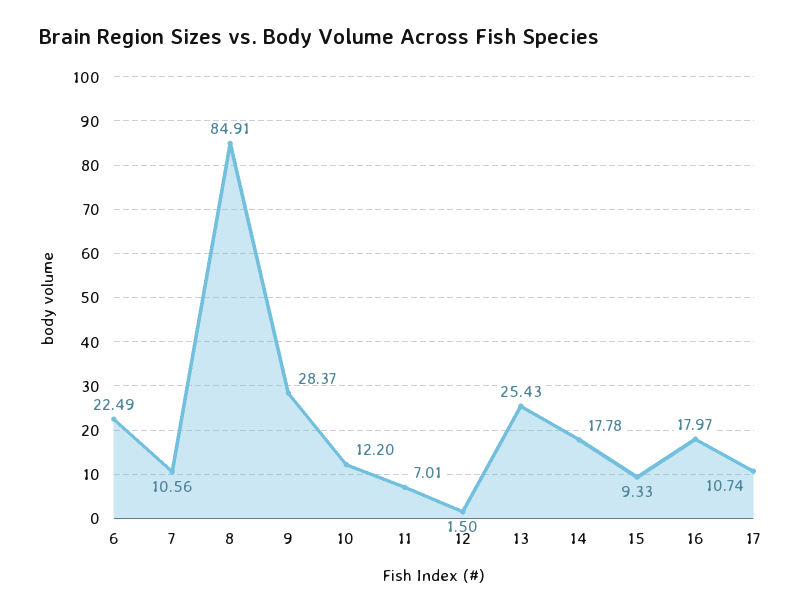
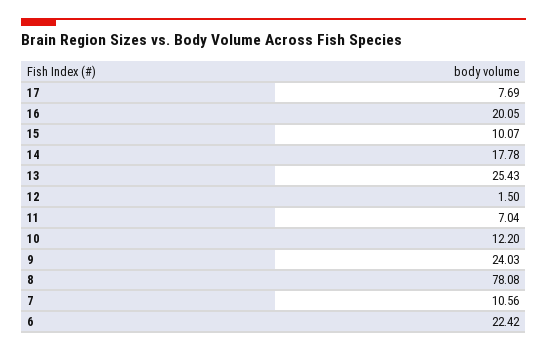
6: 22.49 -> 22.42
8: 84.91 -> 78.08
9: 28.37 -> 24.03
11: 7.01 -> 7.04
15: 9.33 -> 10.07
16: 17.97 -> 20.05
17: 10.74 -> 7.69

